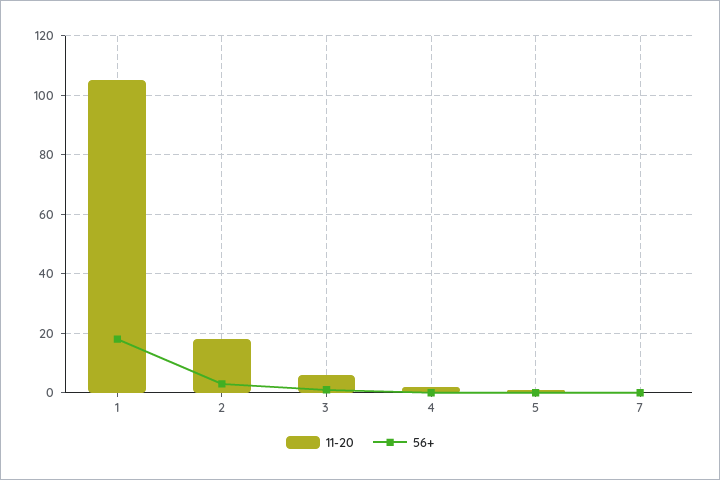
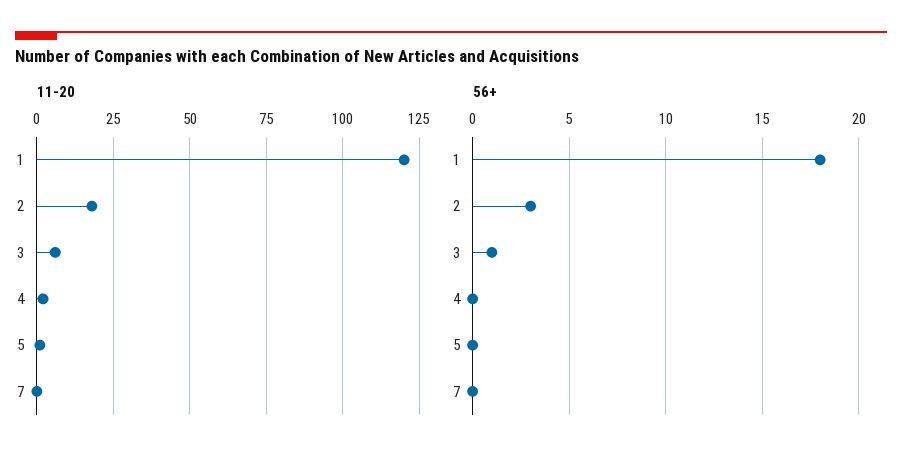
11-20, 1: 105 -> 120

